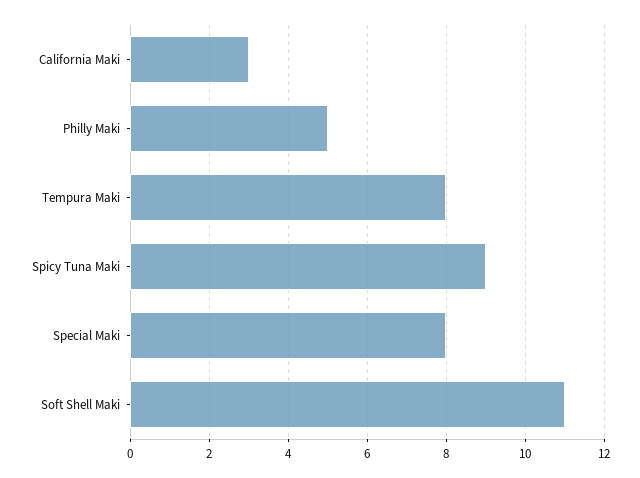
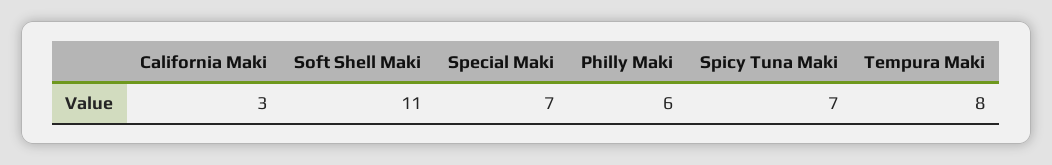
Philly Maki: 5 -> 6
Spicy Tuna Maki: 9 -> 7
Special Maki: 8 -> 7

